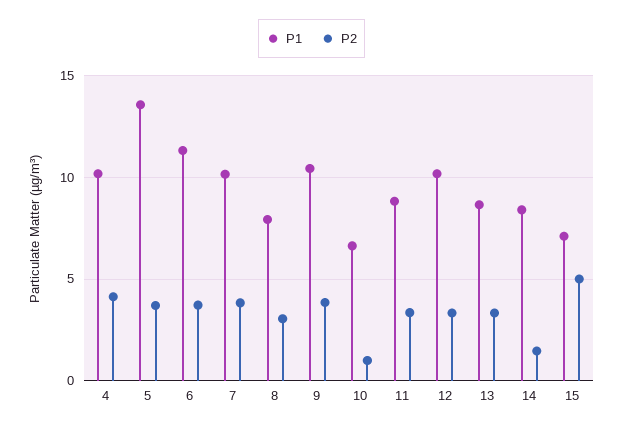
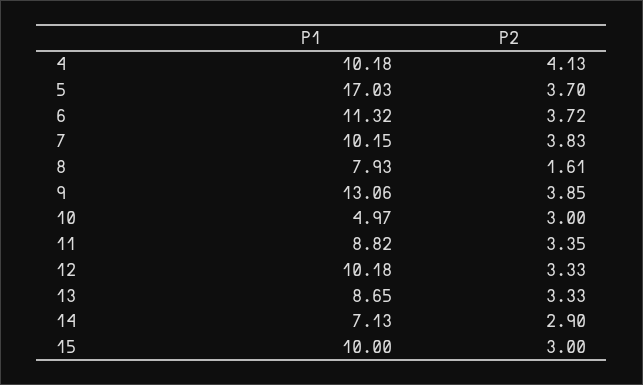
P1, 5: 13.5 -> 17.03
P2, 8: 3 -> 1.61
P1, 9: 10.5 -> 13.06
P1, 10: 6.5 -> 4.97
P2, 10: 1 -> 3
P1, 14: 8.5 -> 7.13
P2, 14: 1.5 -> 2.9
P1, 15: 7 -> 10
P2, 15: 5 -> 3

